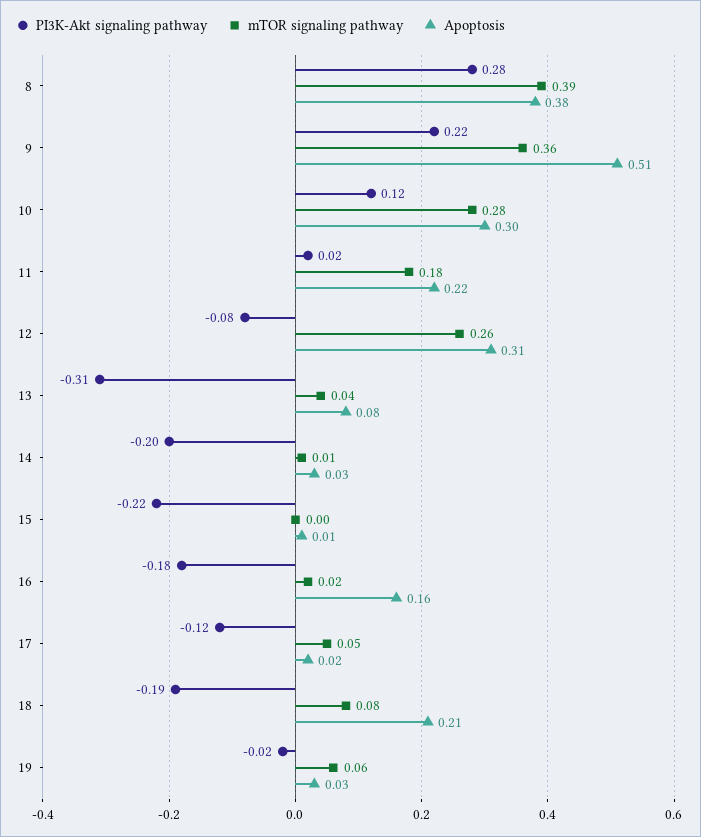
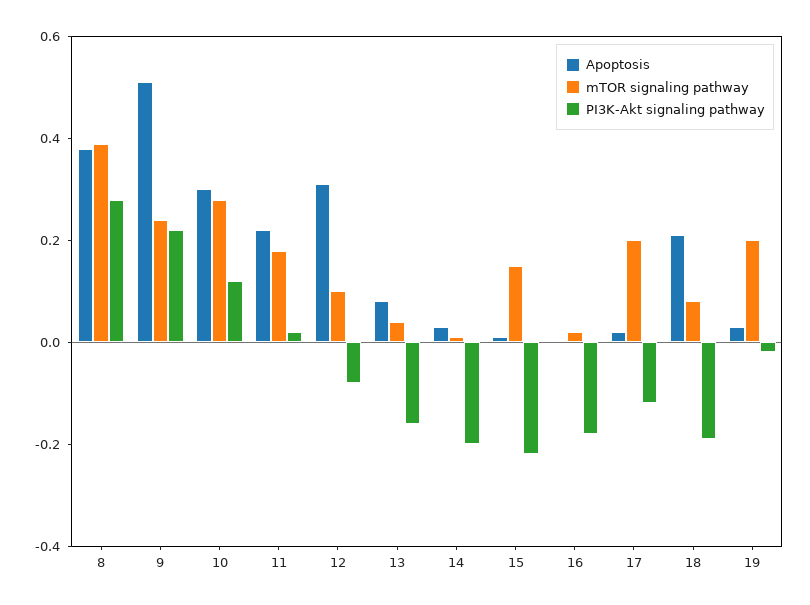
mTOR signaling pathway, 9: 0.36 -> 0.25
mTOR signaling pathway, 12: 0.26 -> 0.1
PI3K-Akt signaling pathway, 13: -0.31 -> -0.15
mTOR signaling pathway, 15: 0 -> 0.15
Apoptosis, 16: 0.16 -> 0
mTOR signaling pathway, 17: 0.05 -> 0.2
mTOR signaling pathway, 19: 0.06 -> 0.2

